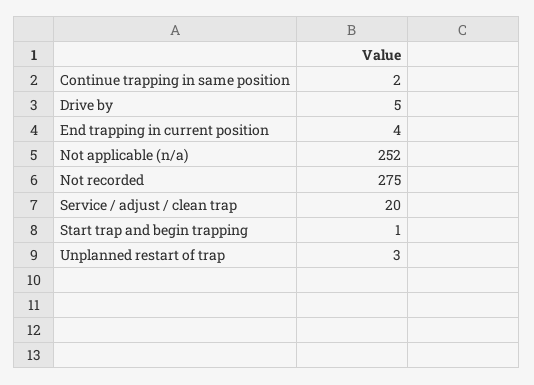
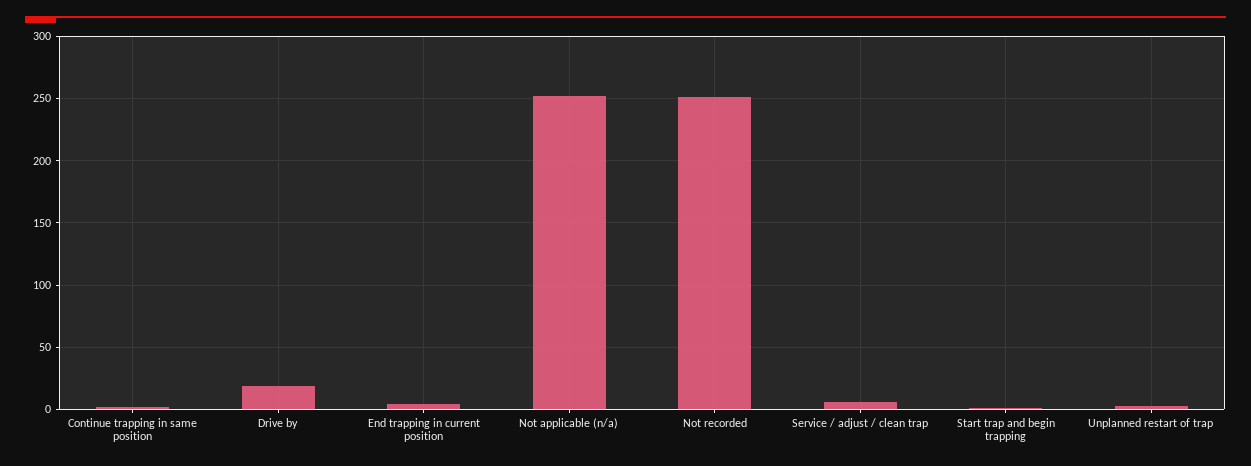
Drive by: 5 -> 20
Not recorded: 275 -> 250
Service / adjust / clean trap: 20 -> 5

